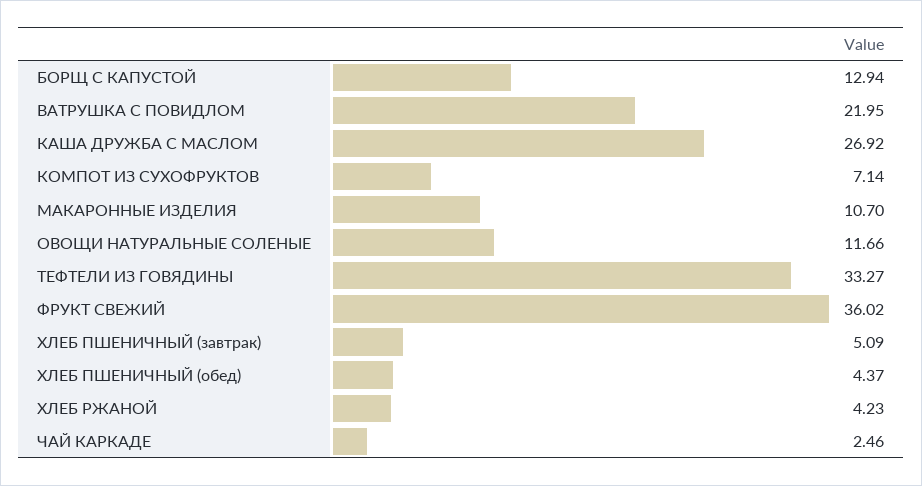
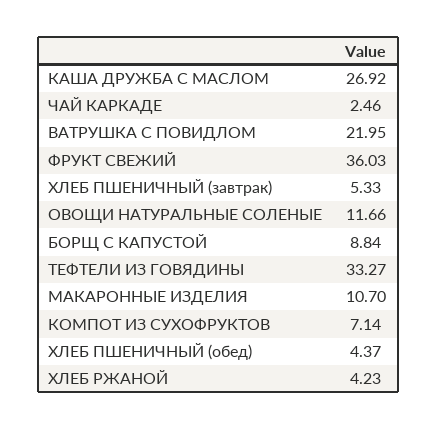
БОРЩ С КАПУСТОЙ: 12.94 -> 8.84
ФРУКТ СВЕЖИЙ: 36.02 -> 36.03
ХЛЕБ ПШЕНИЧНЫЙ (завтрак): 5.09 -> 5.33

